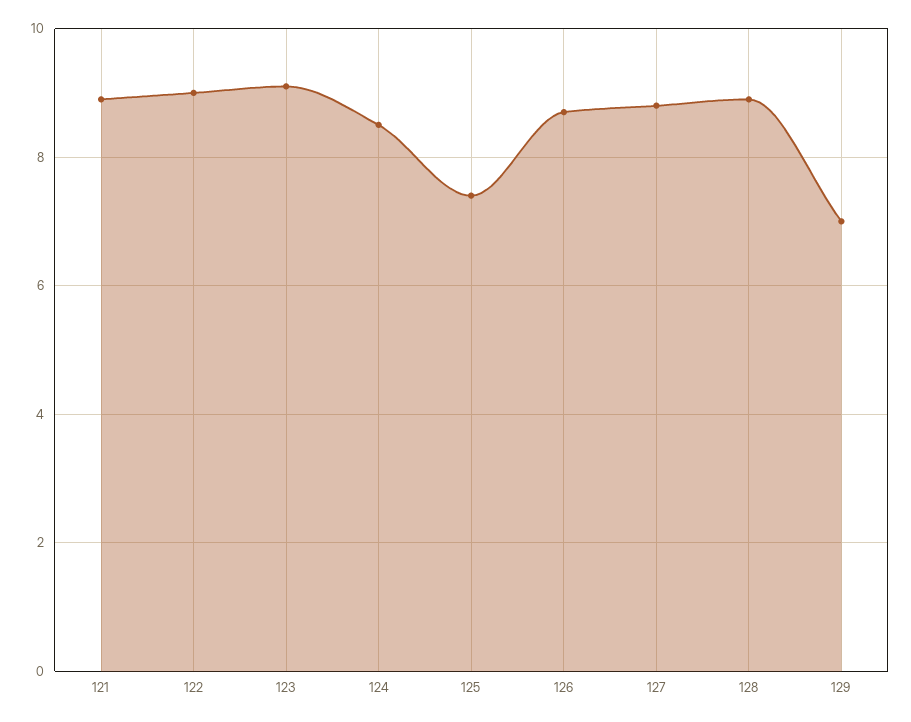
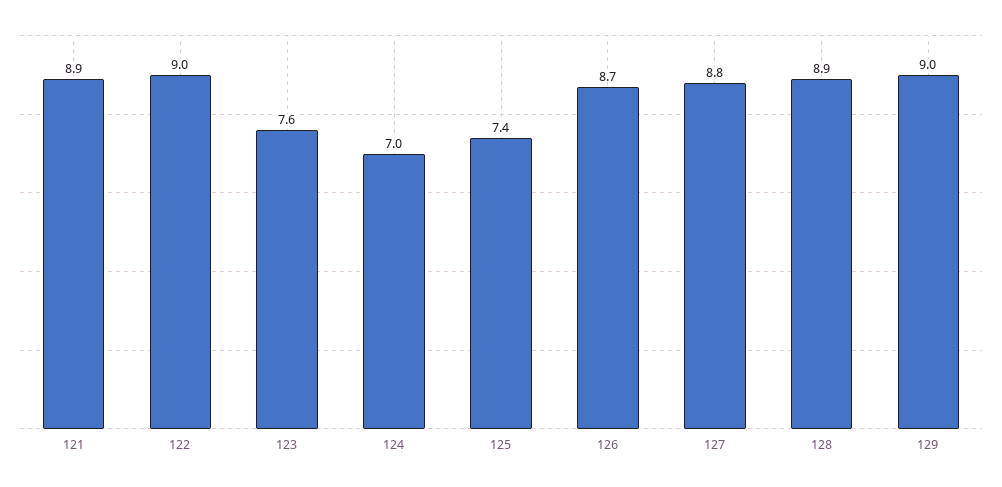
123: 9 -> 7.6
124: 8.5 -> 7
129: 7 -> 9

